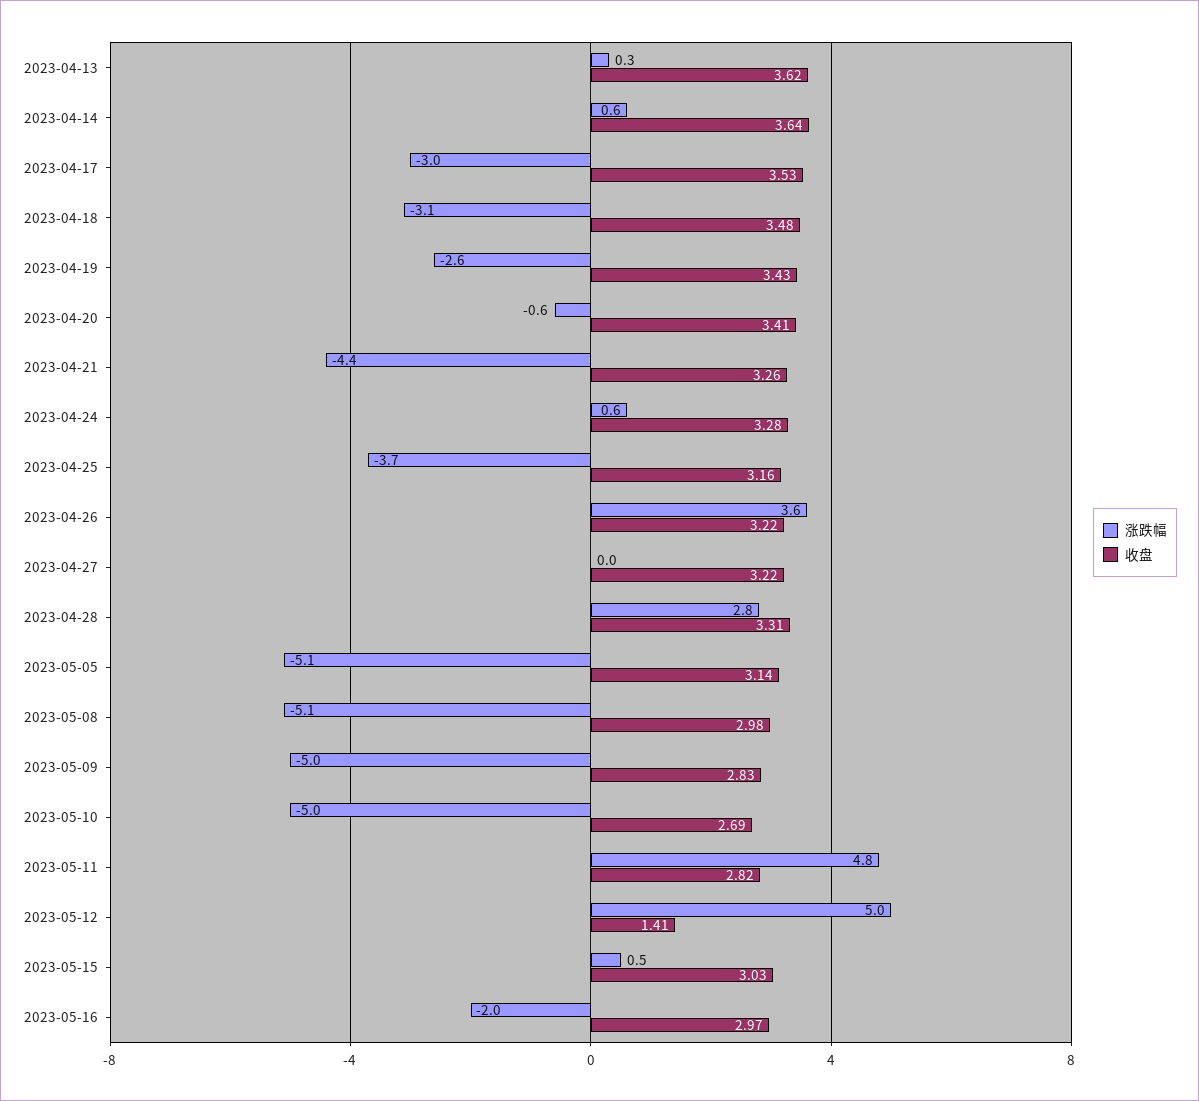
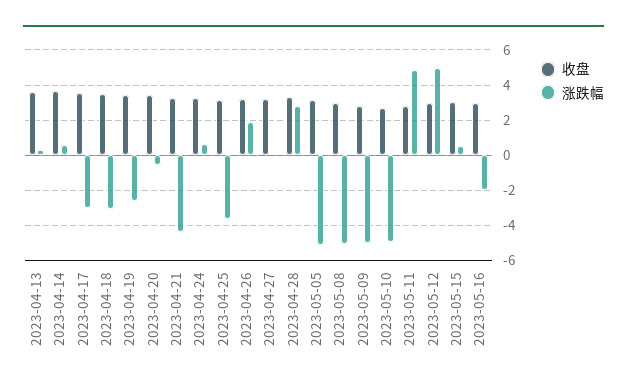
涨跌幅, 2023-04-26: 3.6 -> 2
收盘, 2023-05-12: 1.41 -> 3

